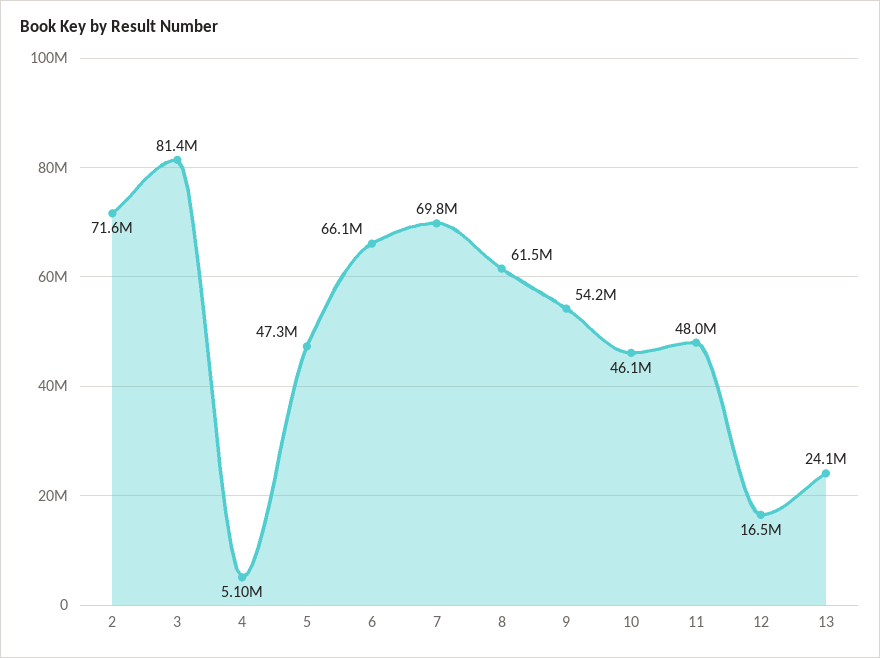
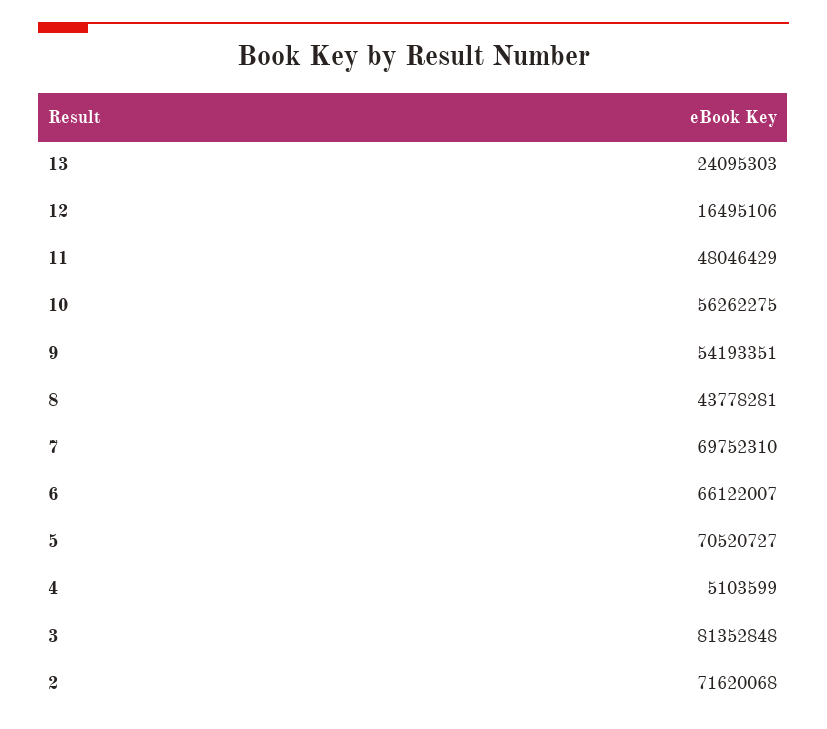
5: 47300000 -> 70520727
8: 61500000 -> 43778281
10: 46100000 -> 56262275

